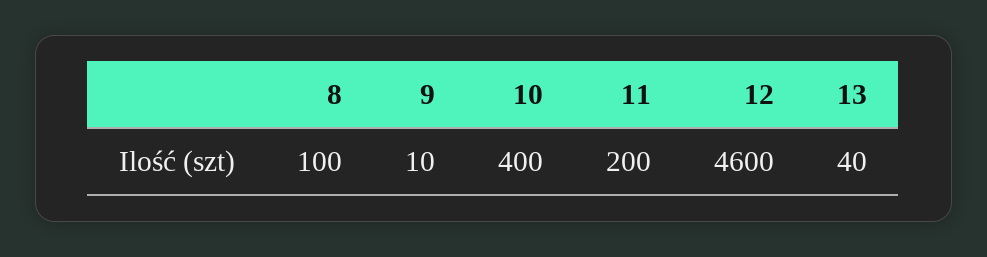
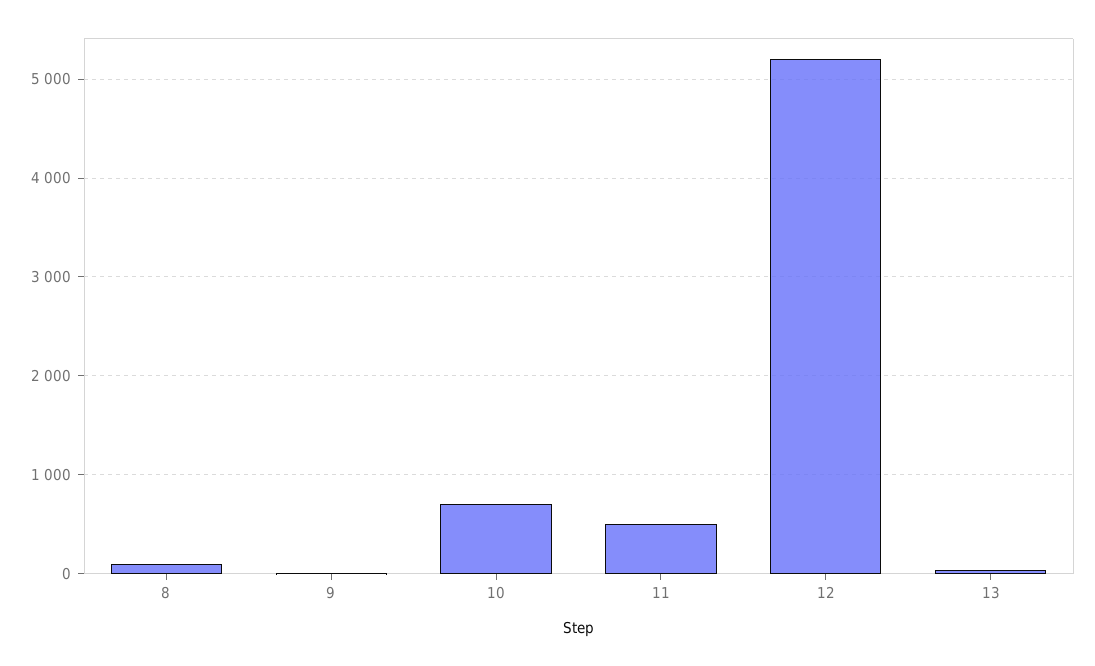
10: 400 -> 700
11: 200 -> 500
12: 4600 -> 5200

